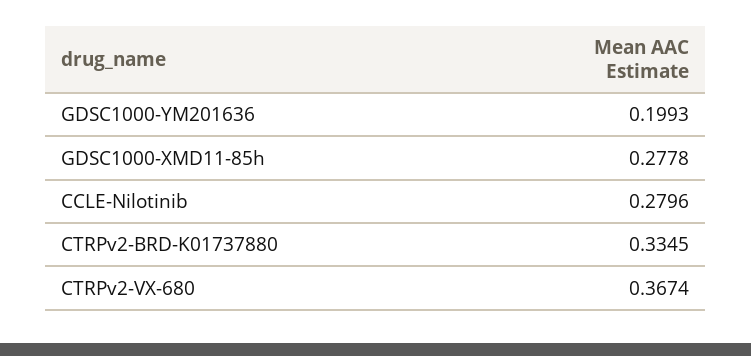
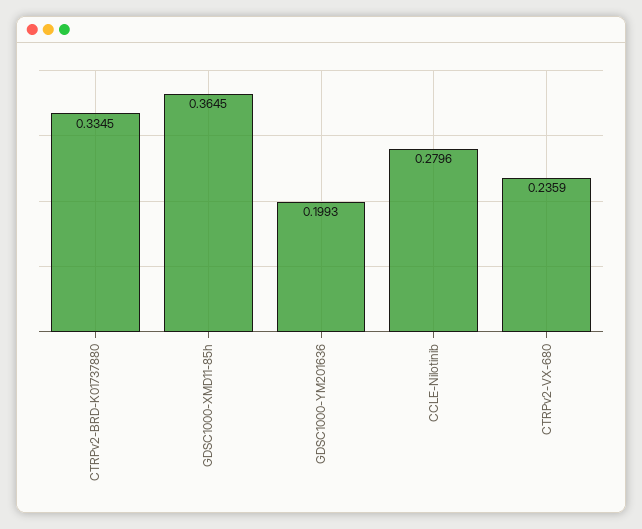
GDSC1000-XMD11-85h: 0.2778 -> 0.3645
CTRPv2-VX-680: 0.3674 -> 0.2359

